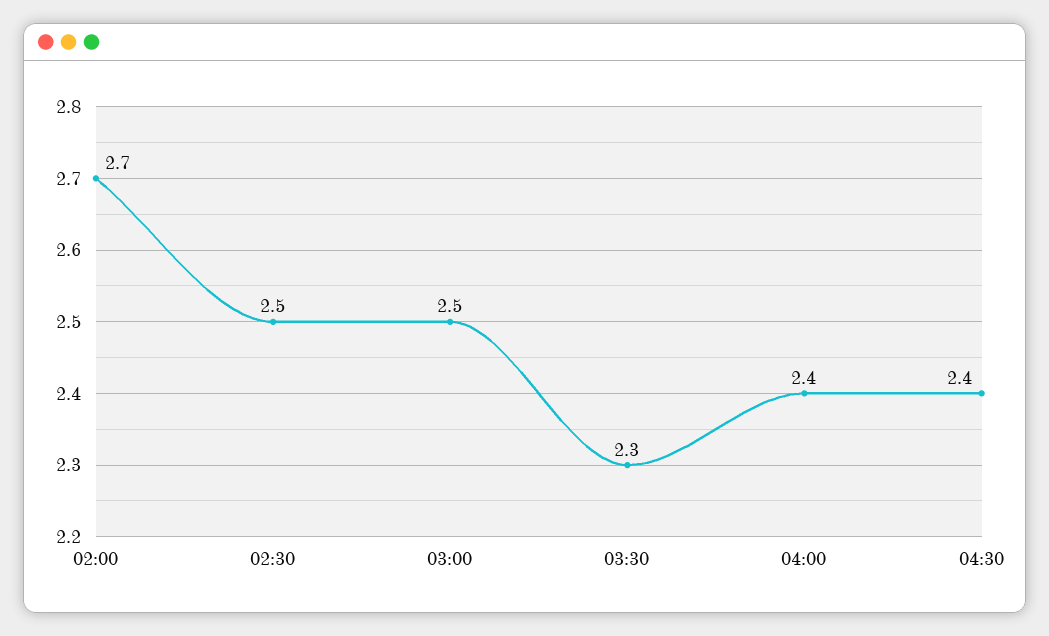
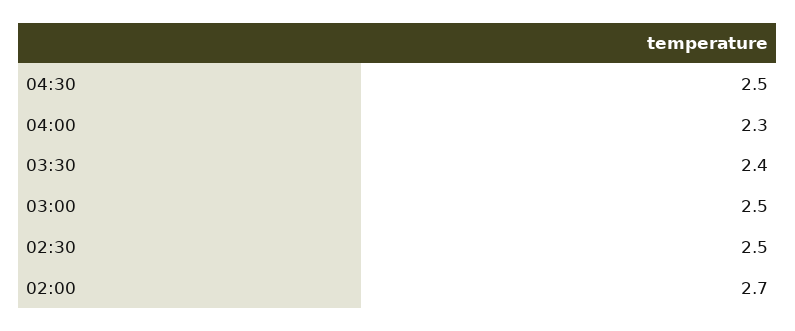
03:30: 2.3 -> 2.4
04:00: 2.4 -> 2.3
04:30: 2.4 -> 2.5

